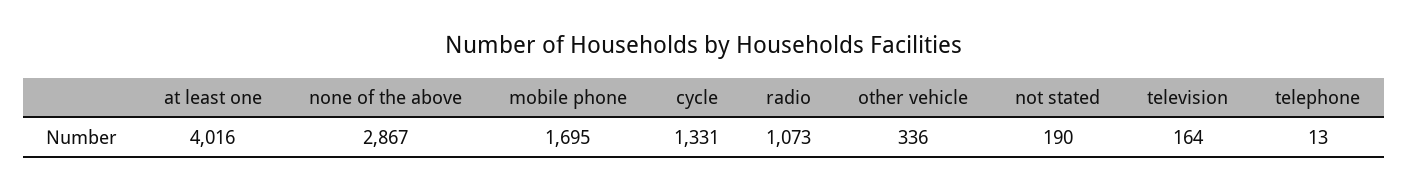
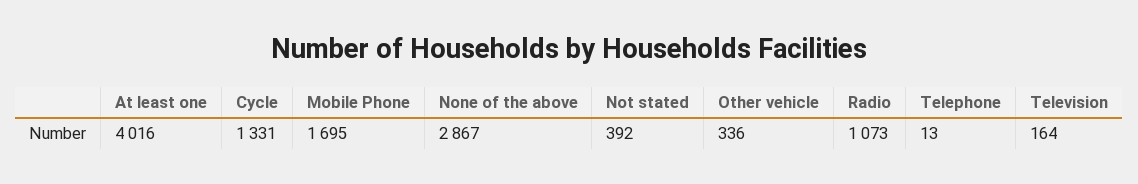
not stated: 190 -> 392

